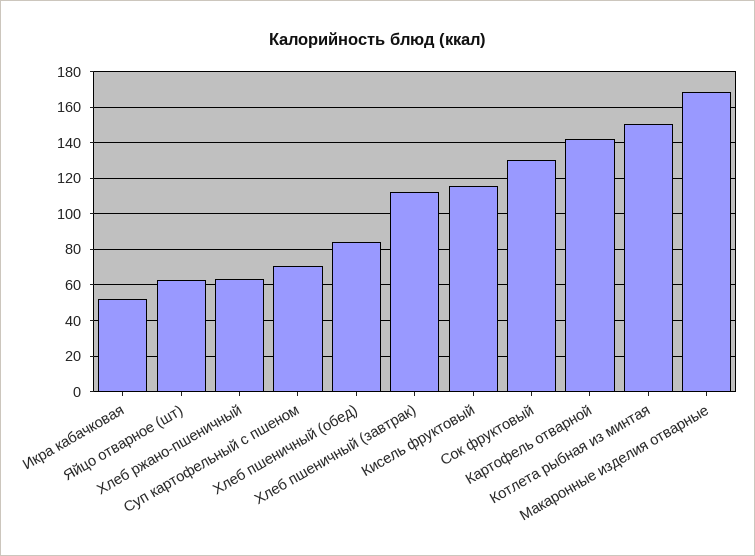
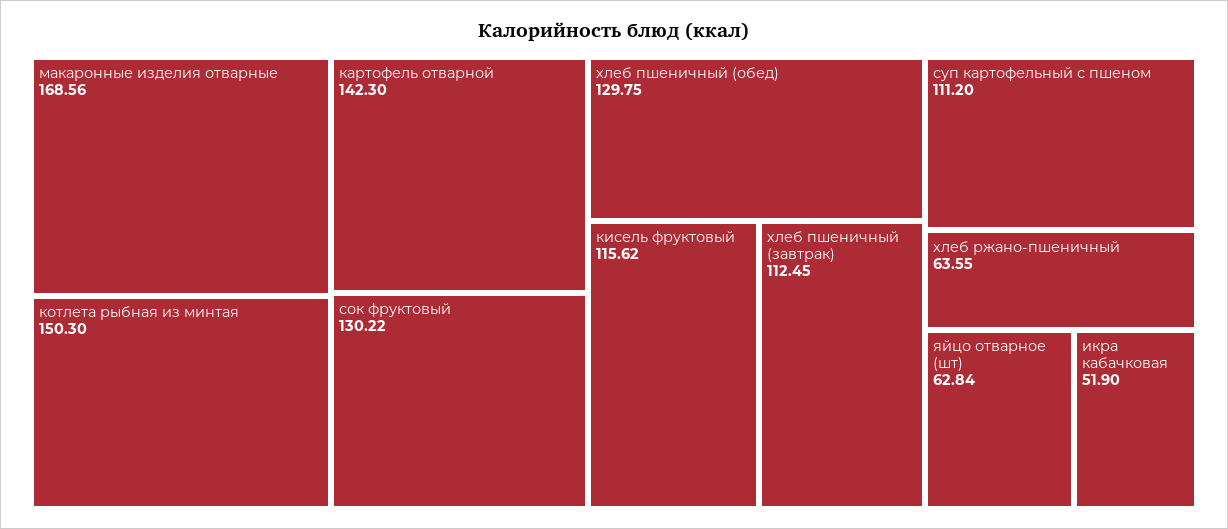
Суп картофельный с пшеном: 70 -> 111.2
Хлеб пшеничный (обед): 85 -> 129.75

